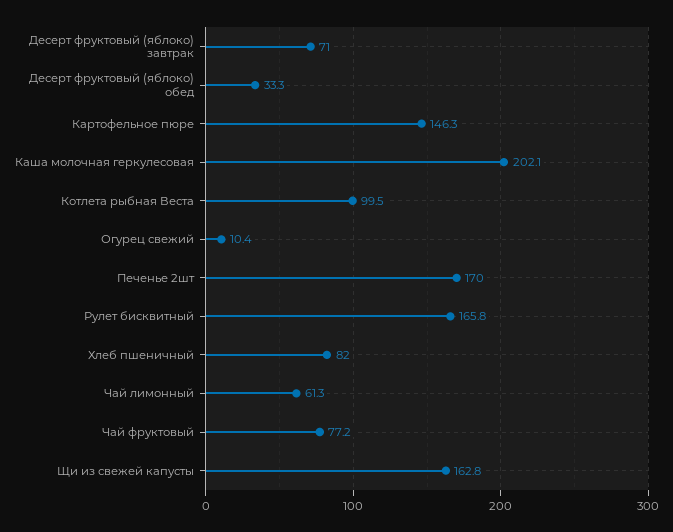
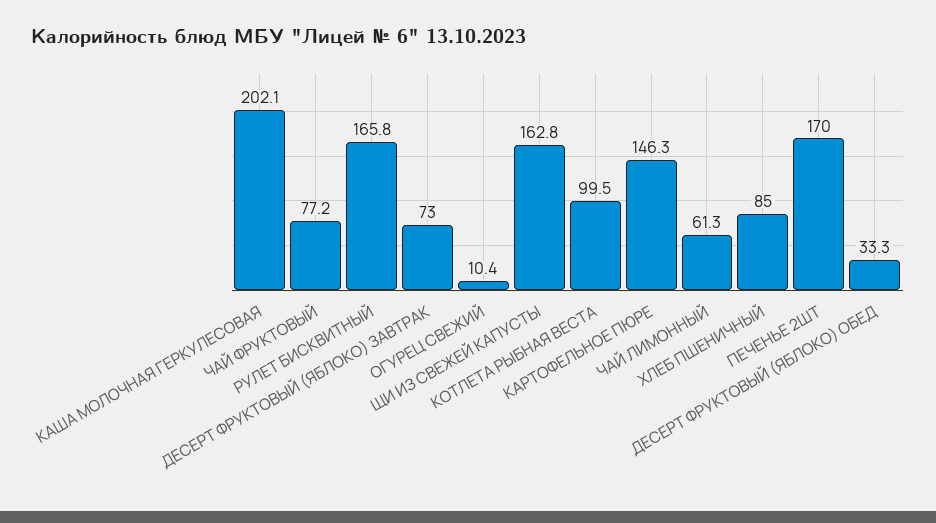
Десерт фруктовый (яблоко) завтрак: 71 -> 73
Хлеб пшеничный: 82 -> 85

